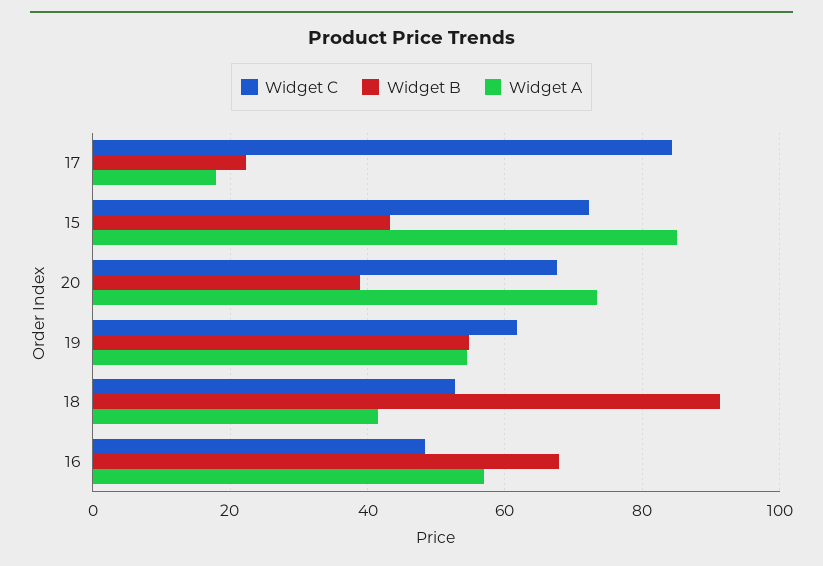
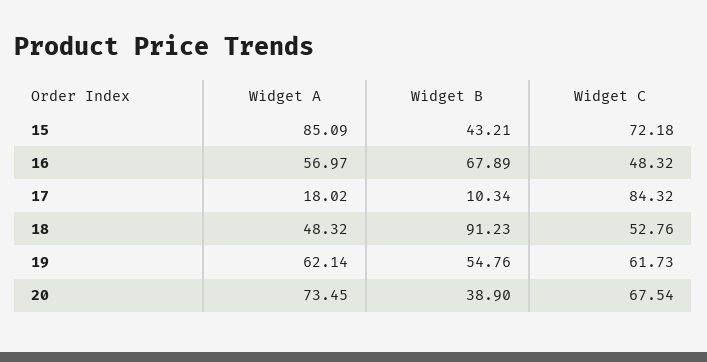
Widget B, 17: 22 -> 10.34
Widget A, 19: 54 -> 62.14
Widget A, 18: 42 -> 48.32

